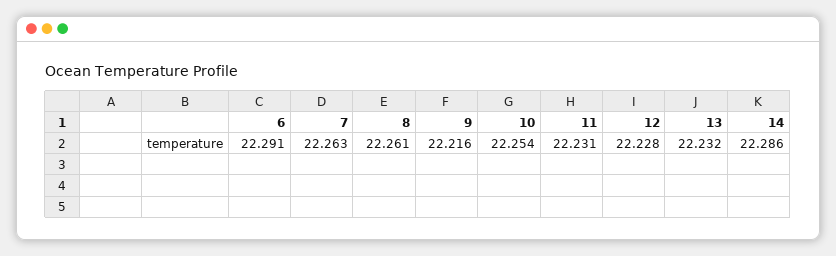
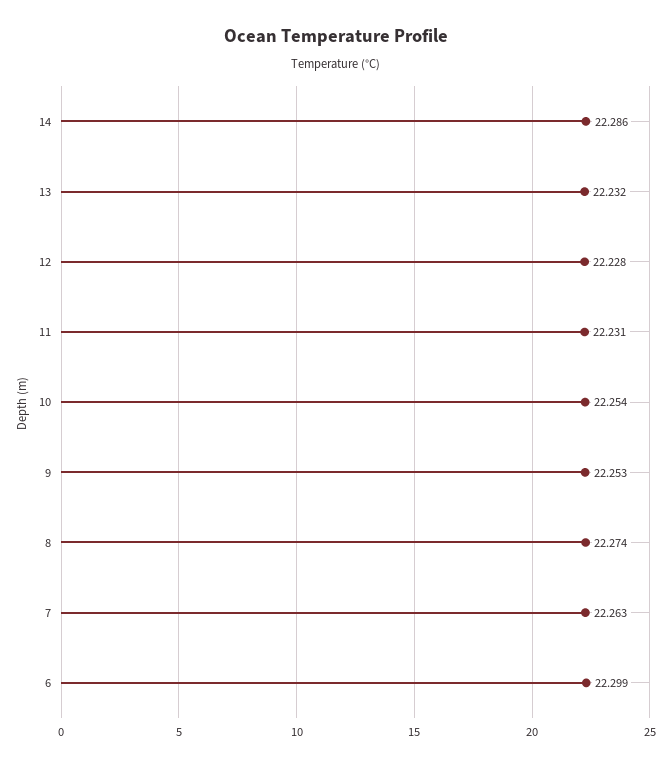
6: 22.291 -> 22.299
8: 22.261 -> 22.274
9: 22.216 -> 22.253

